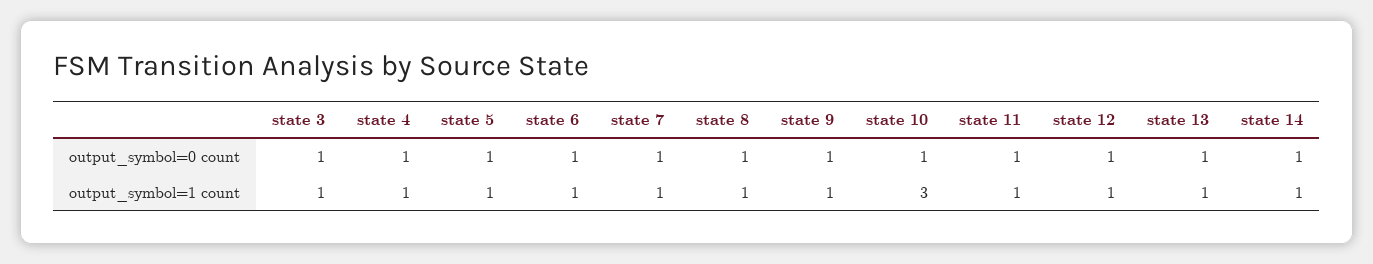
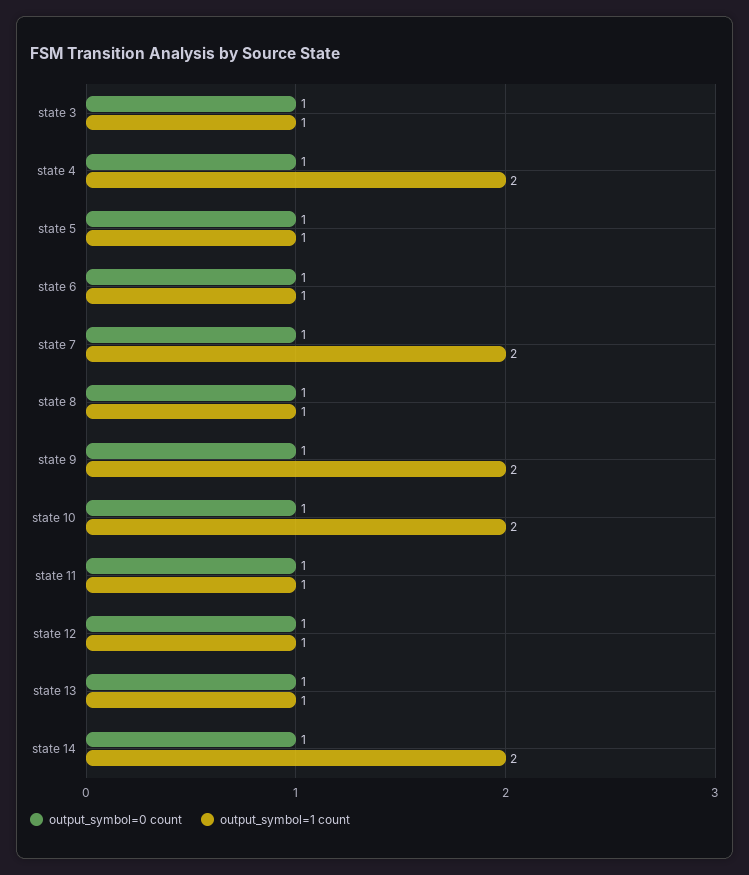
output_symbol=1 count, state 4: 1 -> 2
output_symbol=1 count, state 7: 1 -> 2
output_symbol=1 count, state 9: 1 -> 2
output_symbol=1 count, state 10: 3 -> 2
output_symbol=1 count, state 14: 1 -> 2

